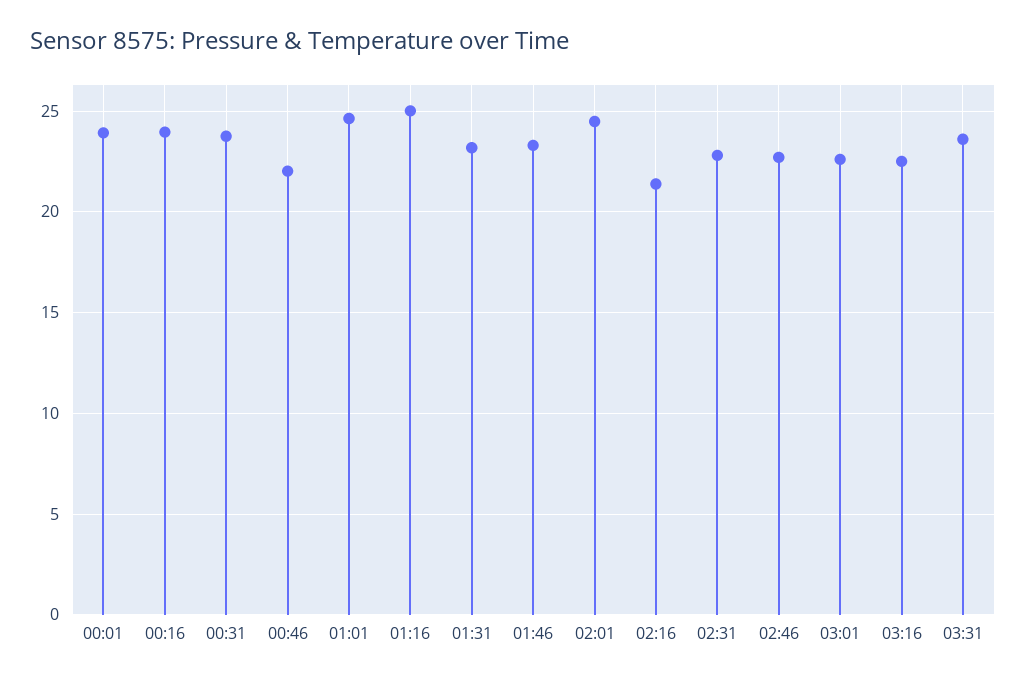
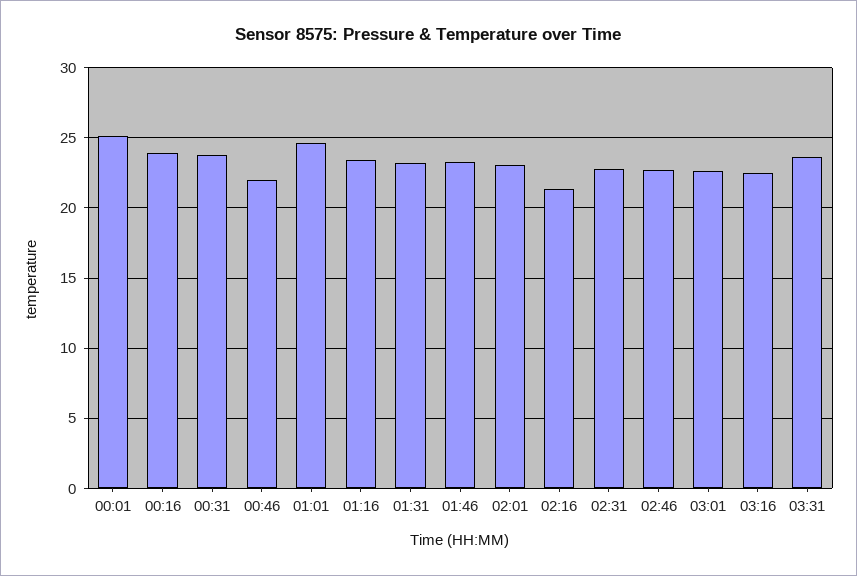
00:01: 24 -> 25
01:16: 25 -> 23.5
02:01: 24.5 -> 23

